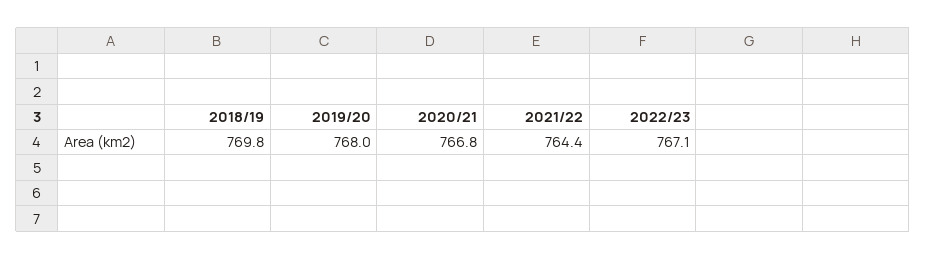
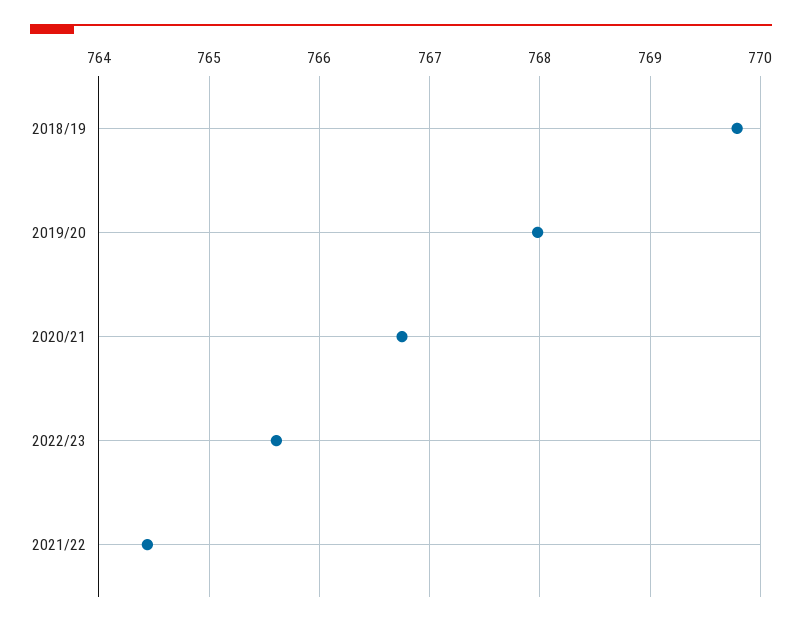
2022/23: 767.1 -> 765.6

